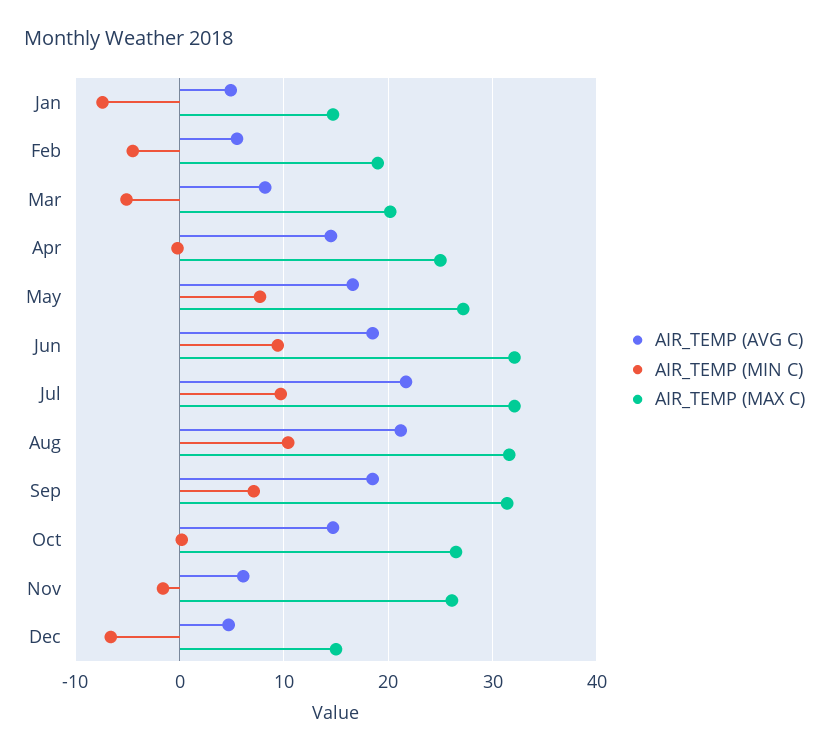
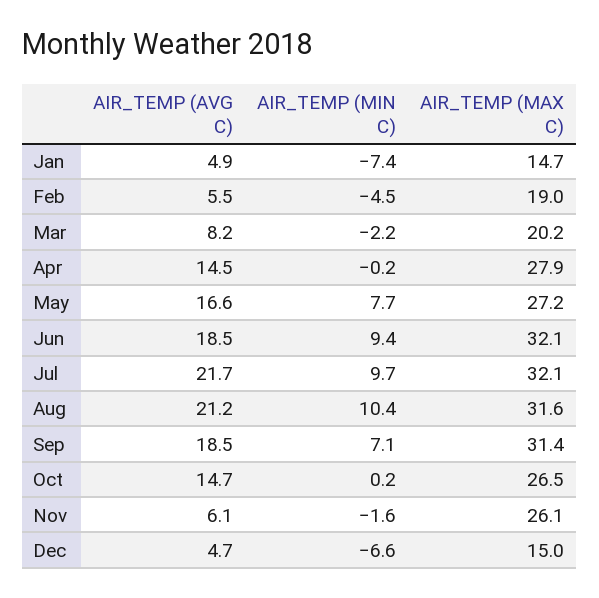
AIR_TEMP (MIN C), Mar: -5 -> -2.2
AIR_TEMP (MAX C), Apr: 25 -> 27.9

